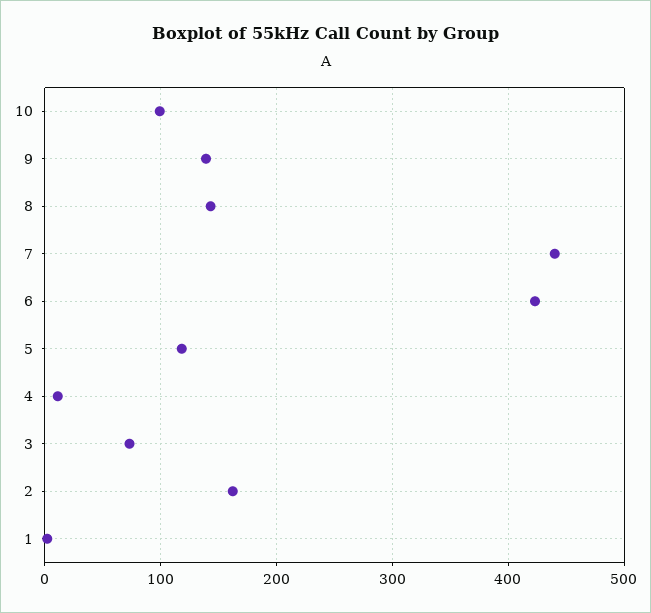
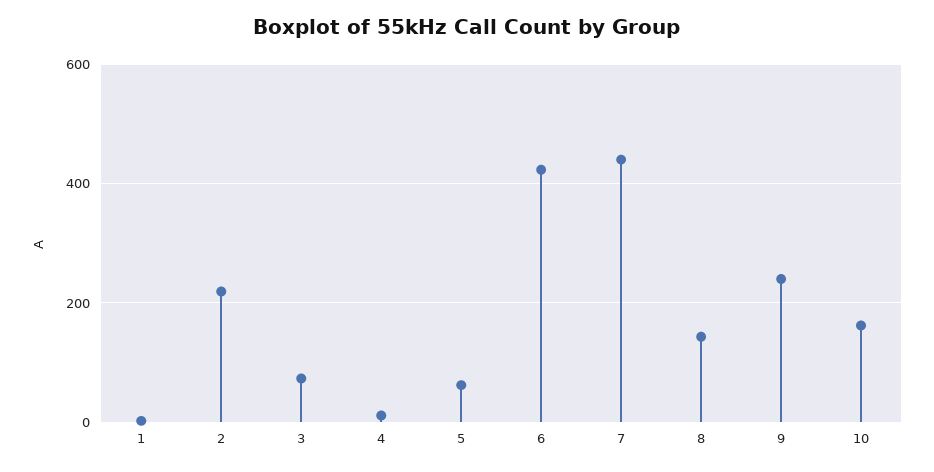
10: 100 -> 160
9: 140 -> 240
5: 120 -> 60
2: 160 -> 220

